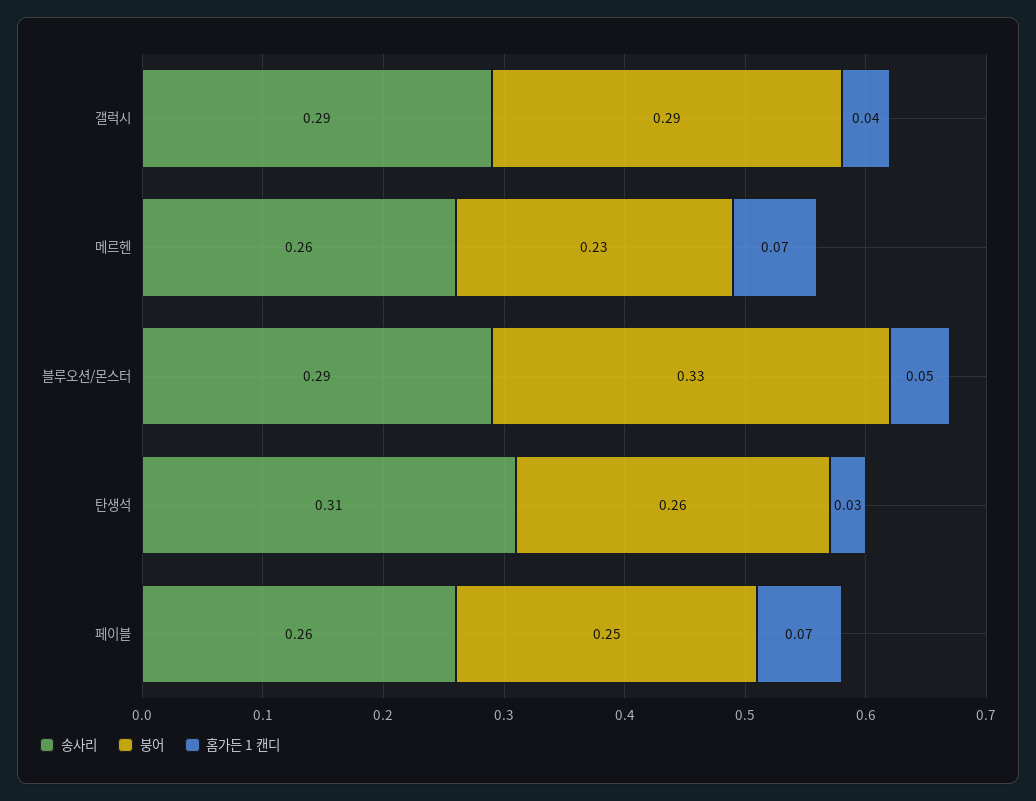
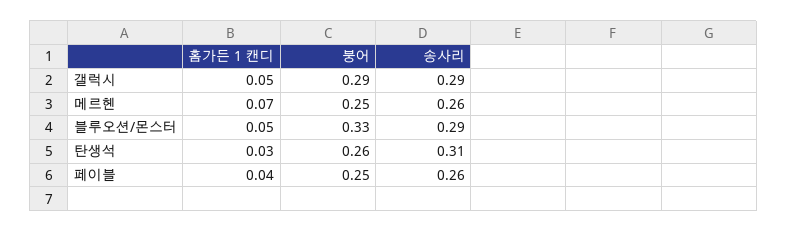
홈가든 1 캔디, 갤럭시: 0.04 -> 0.05
붕어, 메르헨: 0.23 -> 0.25
홈가든 1 캔디, 페이블: 0.07 -> 0.04

